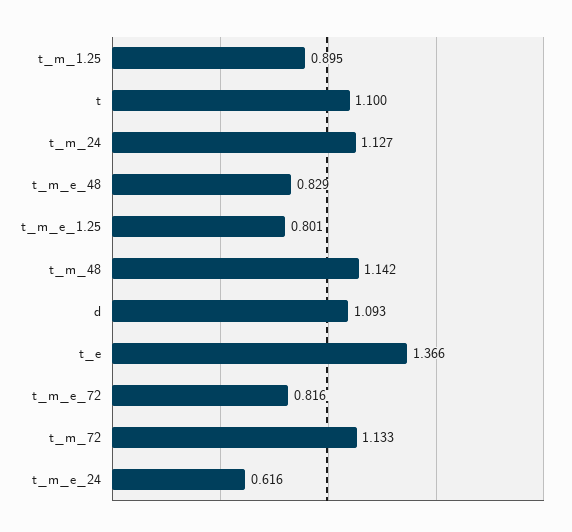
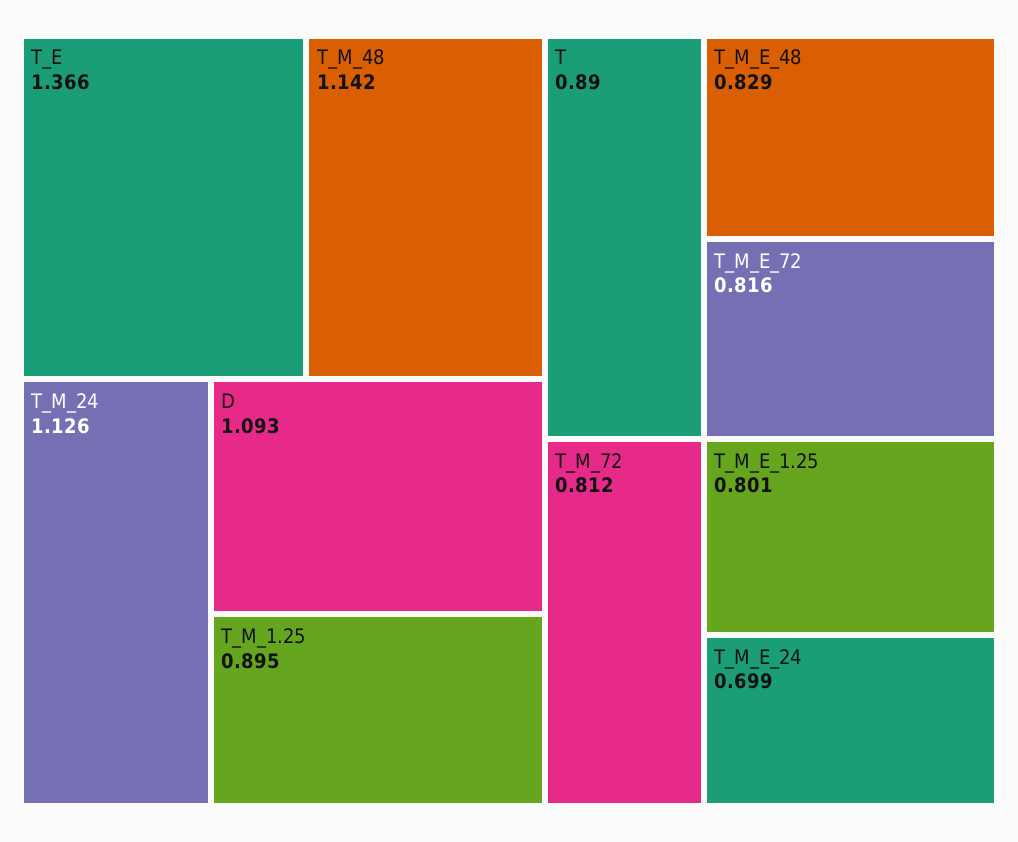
t: 1.1 -> 0.89
t_m_24: 1.127 -> 1.126
t_m_72: 1.133 -> 0.812
t_m_e_24: 0.616 -> 0.699

